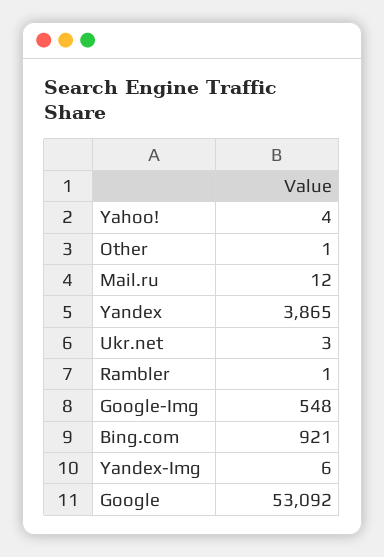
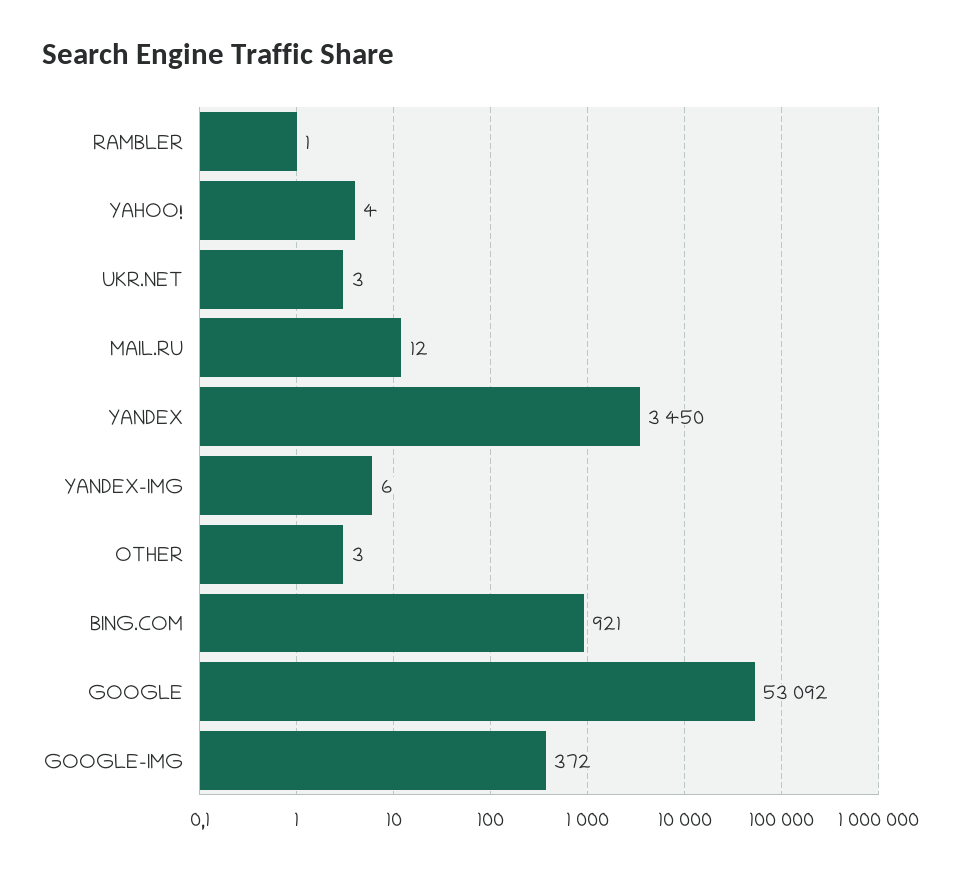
Other: 1 -> 3
Yandex: 3865 -> 3450
Google-Img: 548 -> 372

